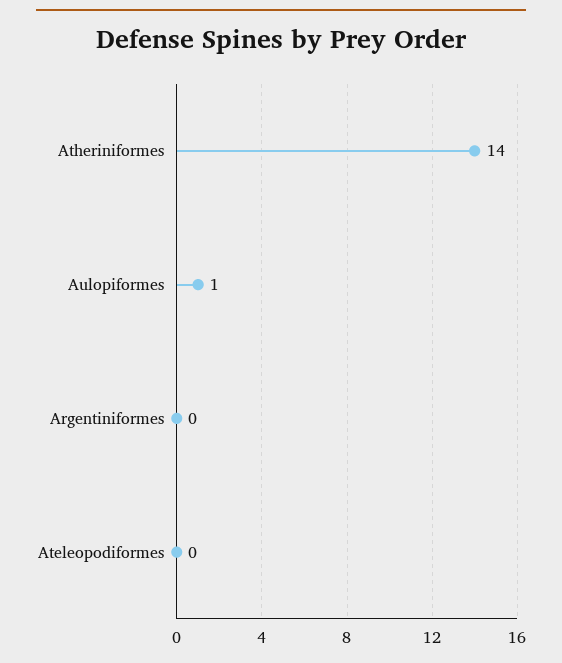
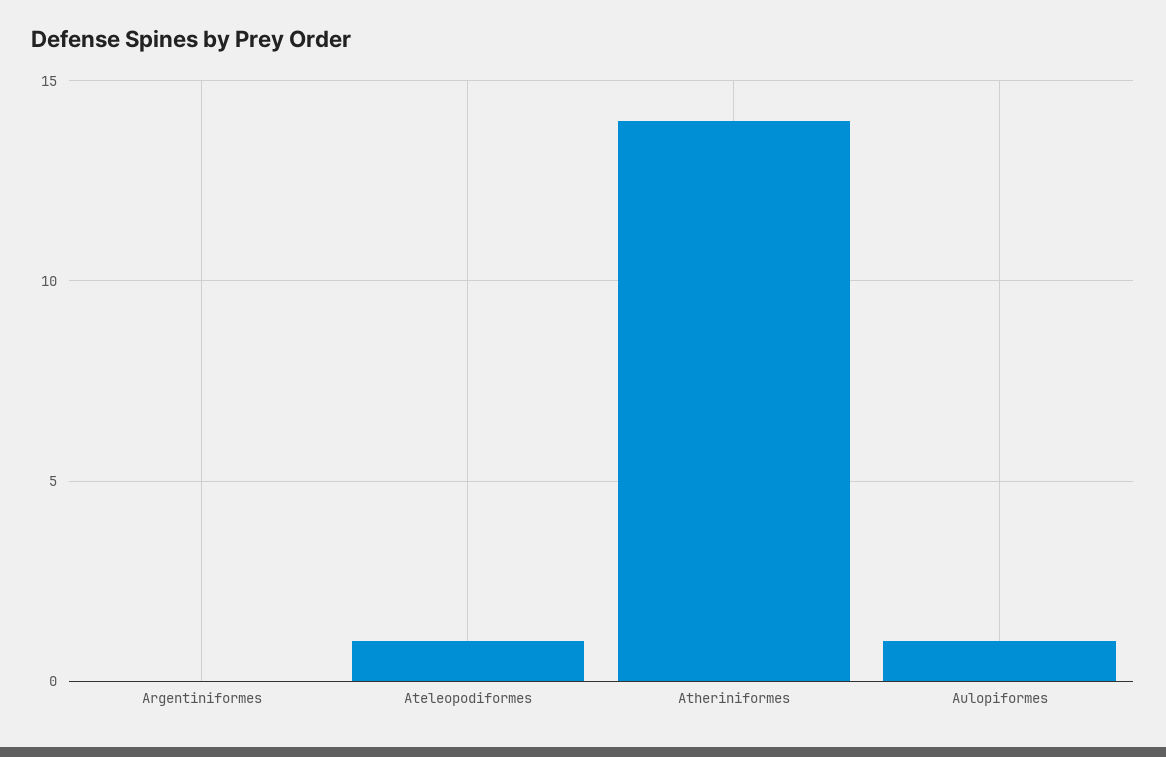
Ateleopodiformes: 0 -> 1

